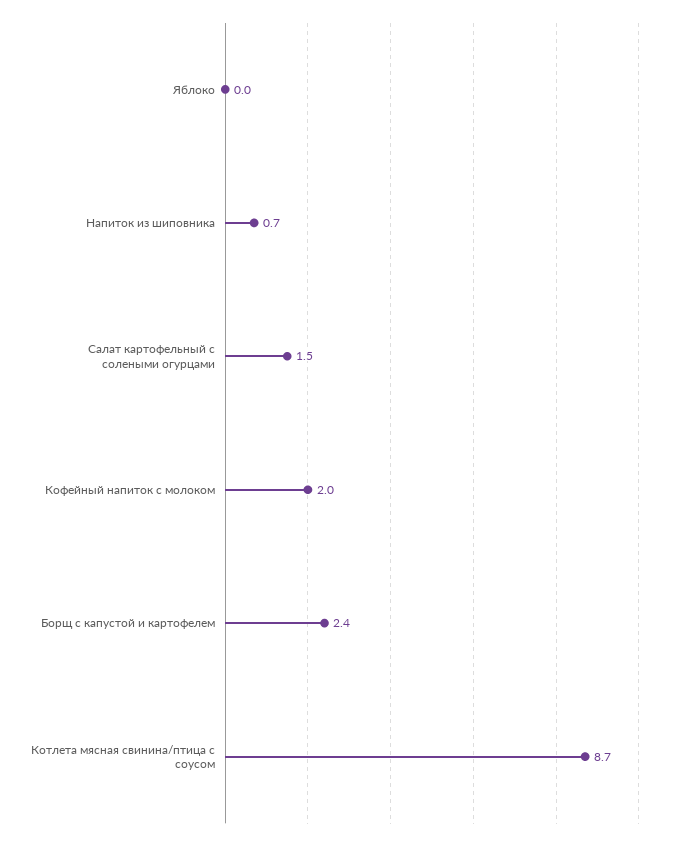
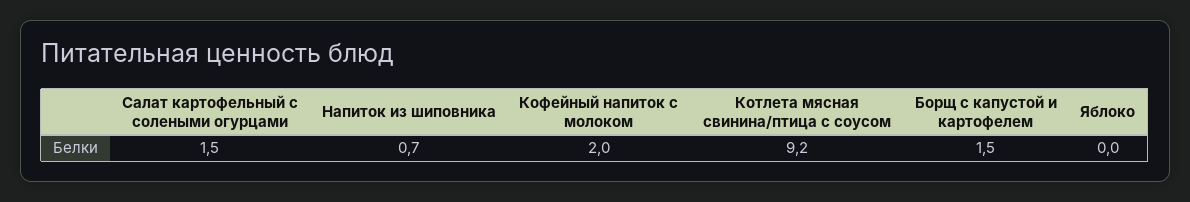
Борщ с капустой и картофелем: 2.4 -> 1.5
Котлета мясная свинина/птица с соусом: 8.7 -> 9.2

